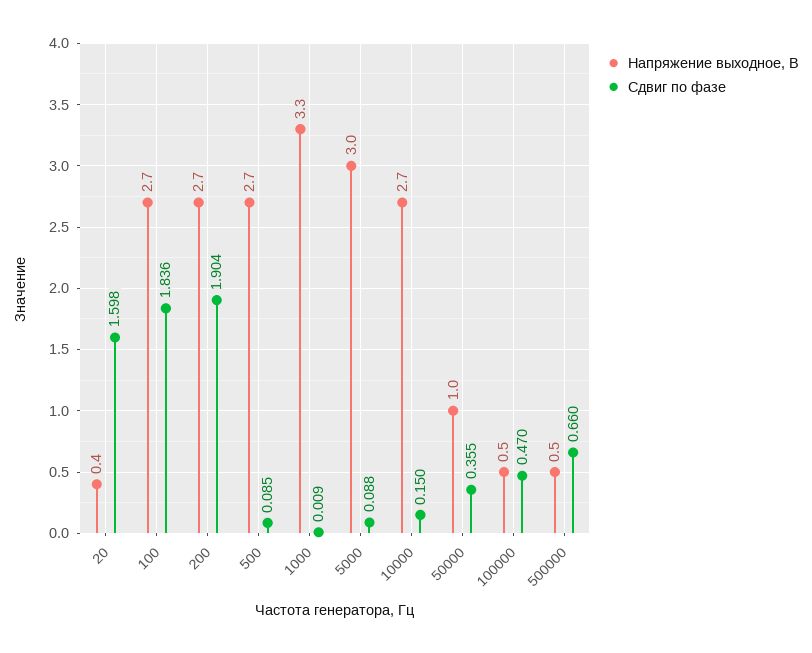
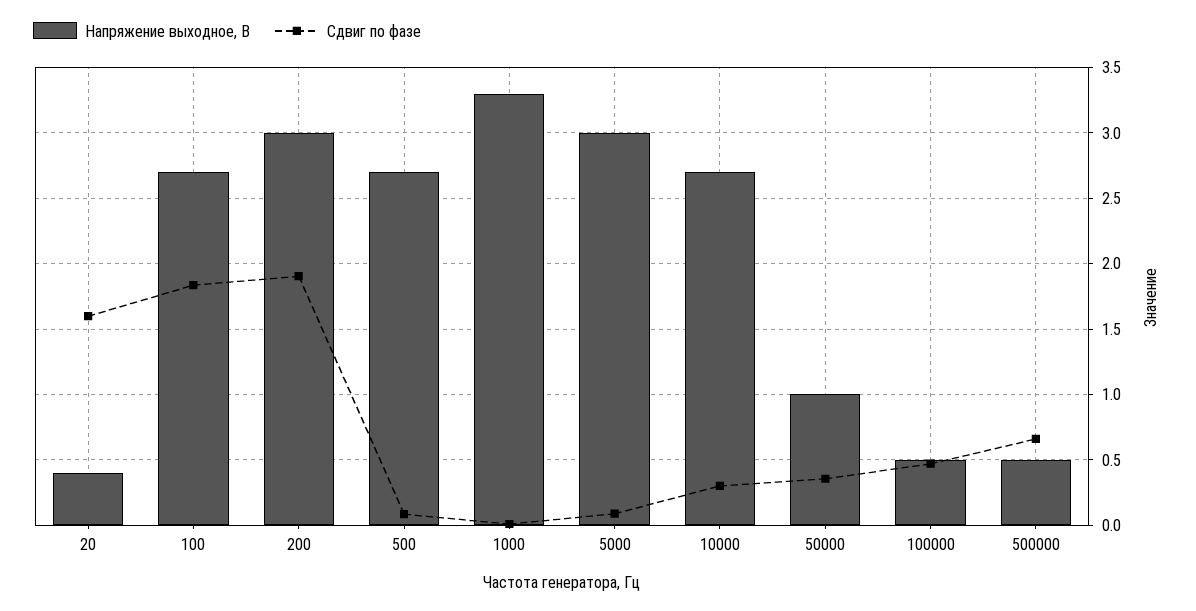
Напряжение выходное, В, 200: 2.7 -> 3
Сдвиг по фазе, 10000: 0.15 -> 0.3

